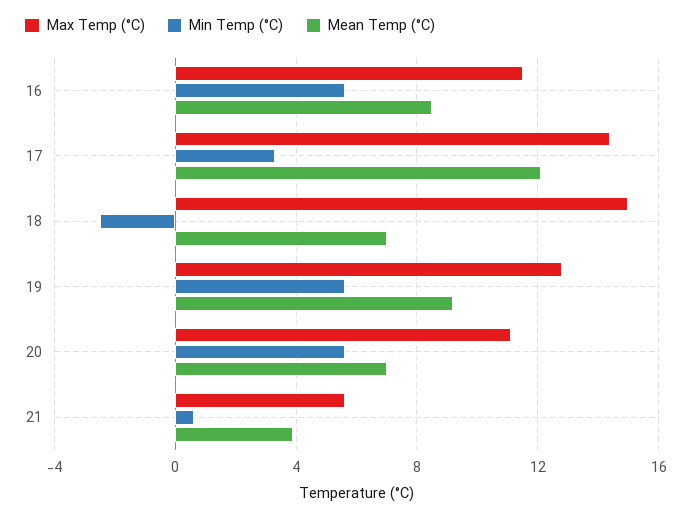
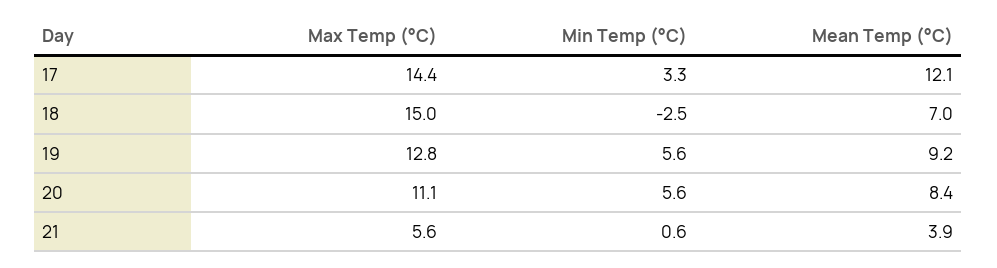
Max Temp (°C), 16: 11.5 -> none
Min Temp (°C), 16: 5.5 -> none
Mean Temp (°C), 16: 8.5 -> none
Mean Temp (°C), 20: 7 -> 8.4

